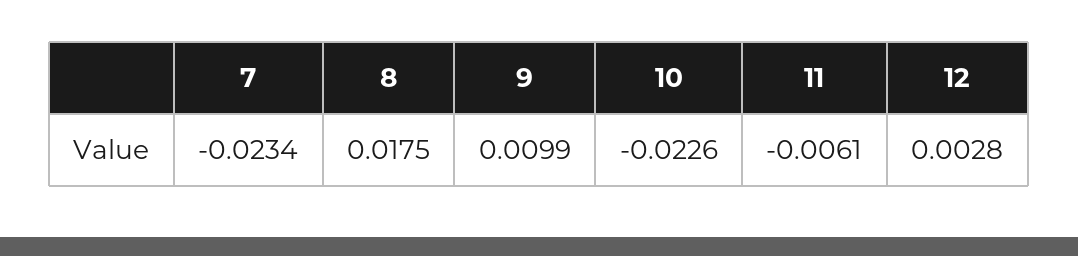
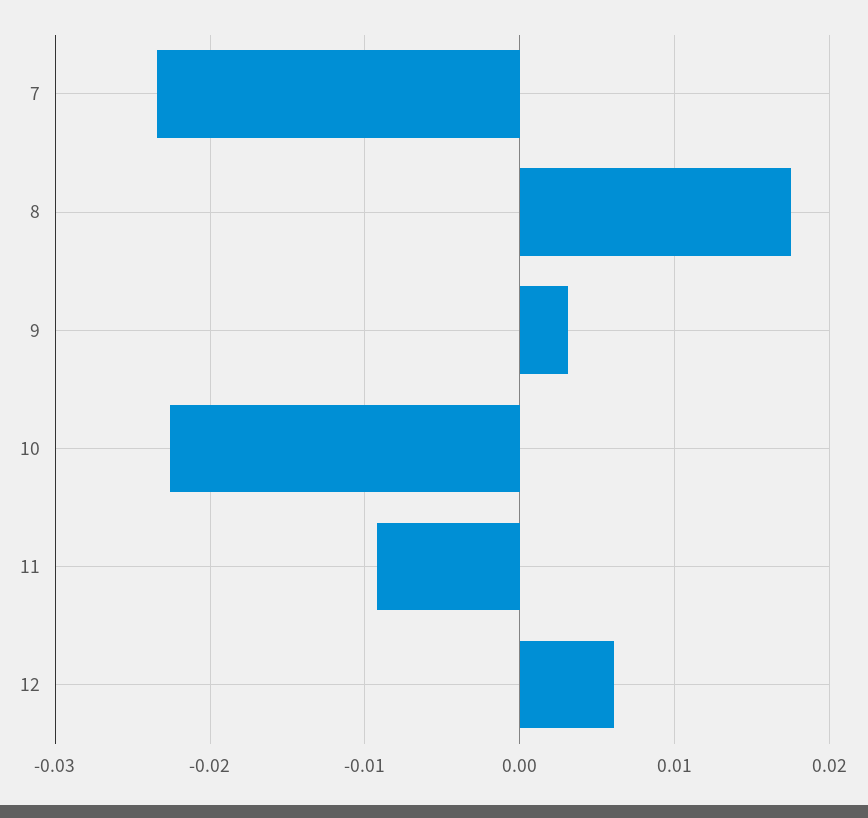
9: 0.0099 -> 0.003
11: -0.0061 -> -0.009
12: 0.0028 -> 0.006

